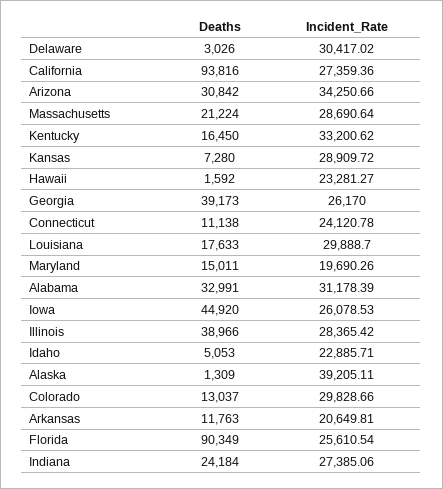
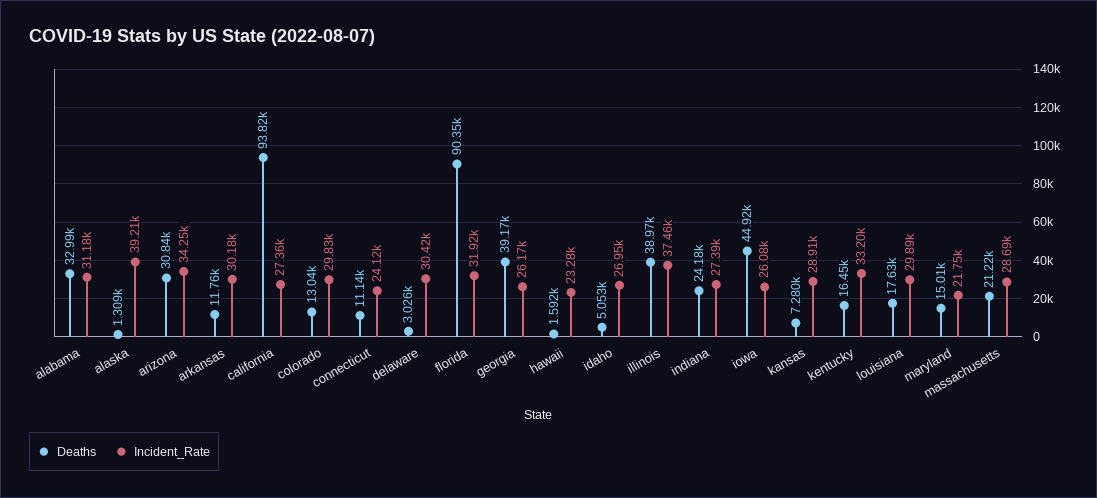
Incident_Rate, Maryland: 19690.26 -> 21750
Incident_Rate, Illinois: 28365.42 -> 37460
Incident_Rate, Idaho: 22885.71 -> 26950
Incident_Rate, Arkansas: 20649.81 -> 30180
Incident_Rate, Florida: 25610.54 -> 31920

